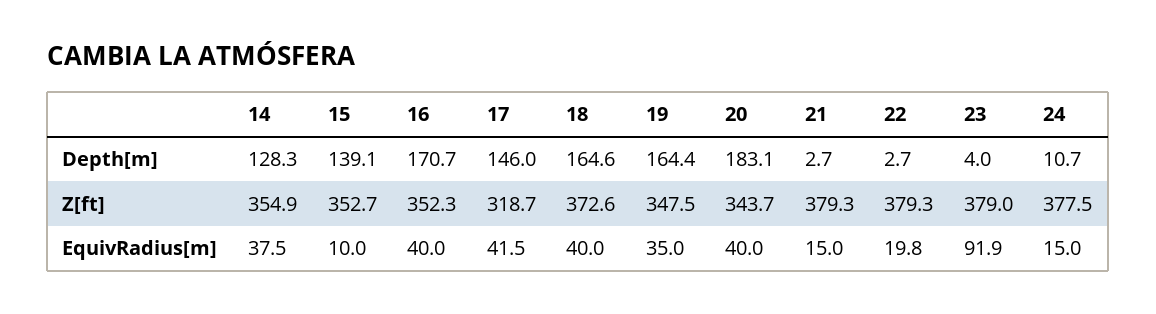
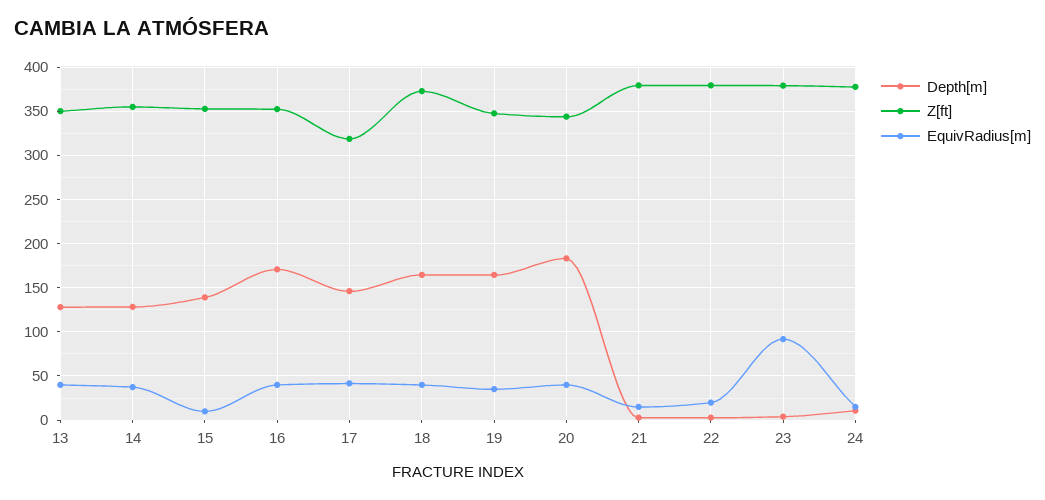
Depth[m], 13: none -> 130
Z[ft], 13: none -> 350
EquivRadius[m], 13: none -> 40

